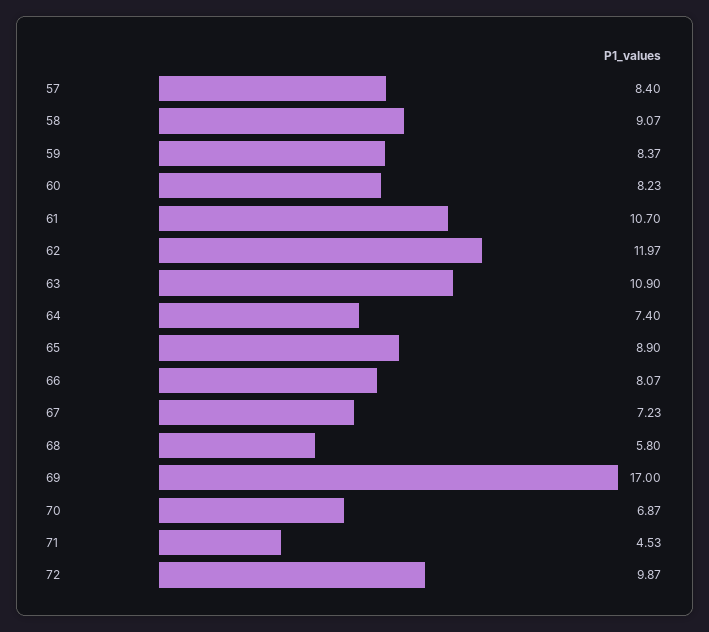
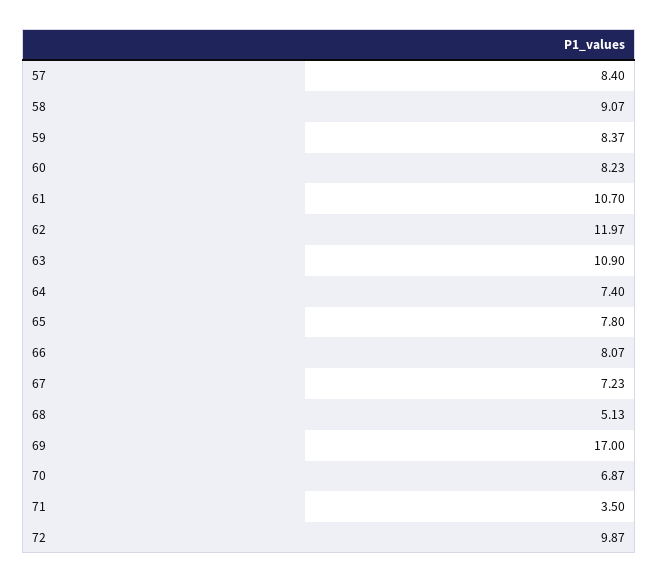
65: 8.9 -> 7.8
68: 5.8 -> 5.13
71: 4.53 -> 3.5

